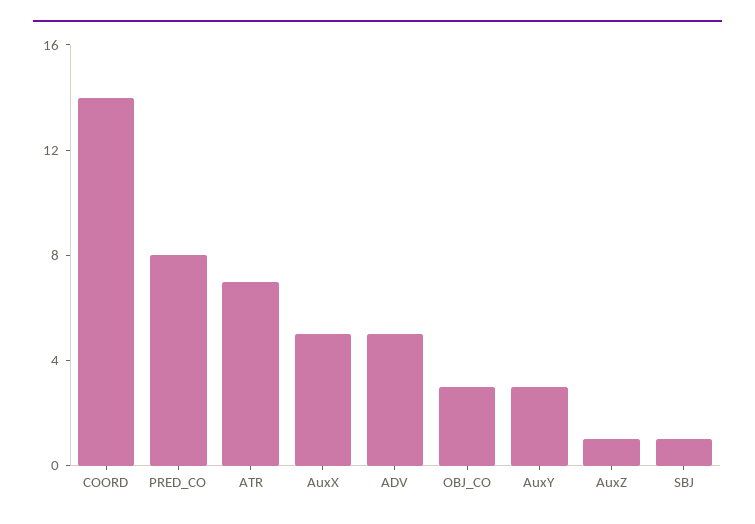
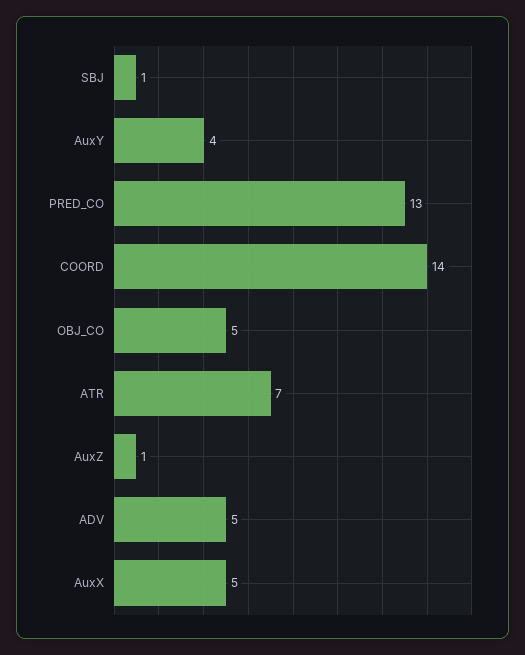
PRED_CO: 8 -> 13
OBJ_CO: 3 -> 5
AuxY: 3 -> 4

